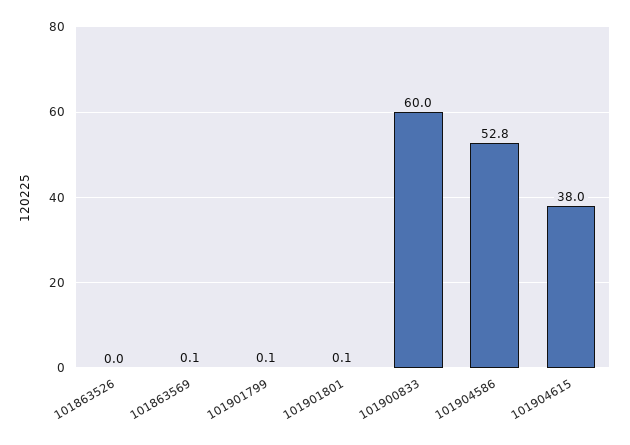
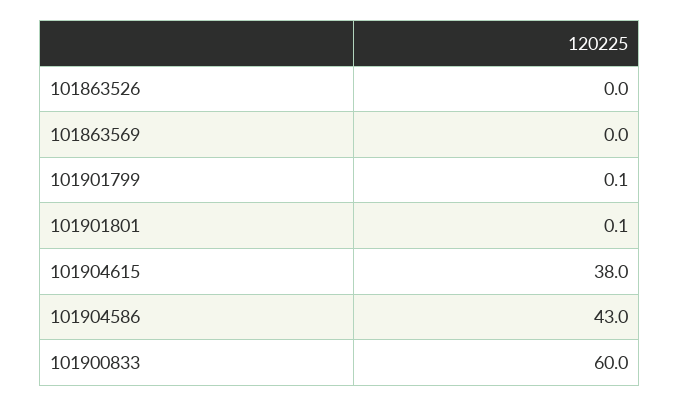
101863569: 0.1 -> 0
101904586: 52.8 -> 43

